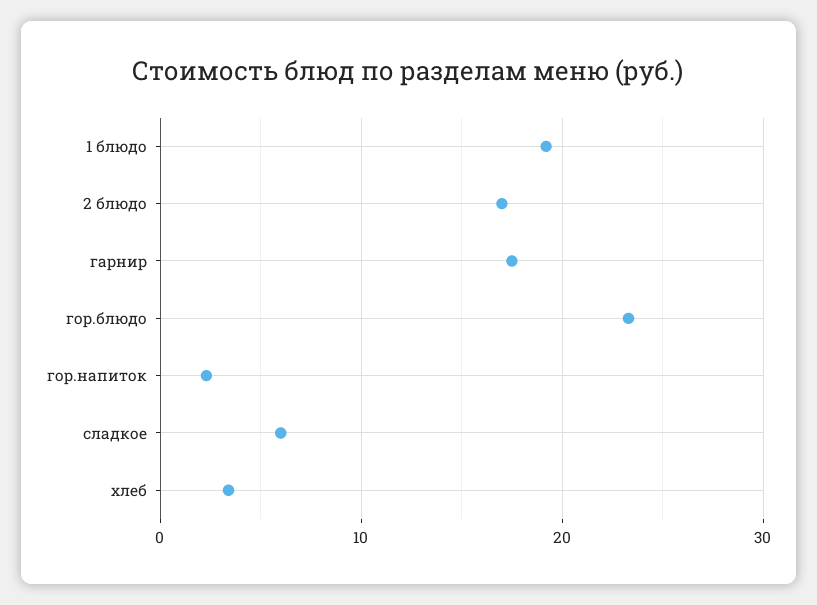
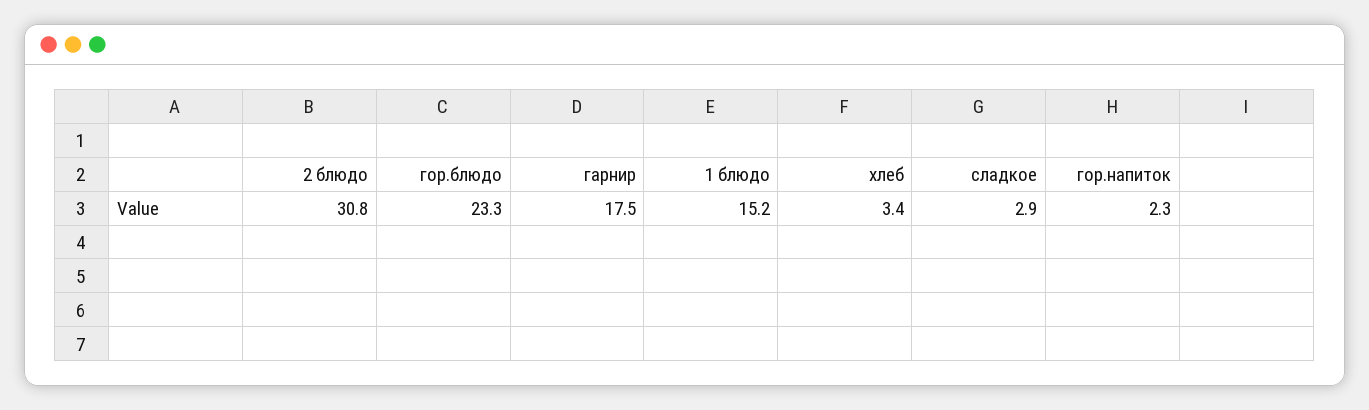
1 блюдо: 19 -> 15.2
2 блюдо: 17 -> 30.8
сладкое: 6 -> 2.9

